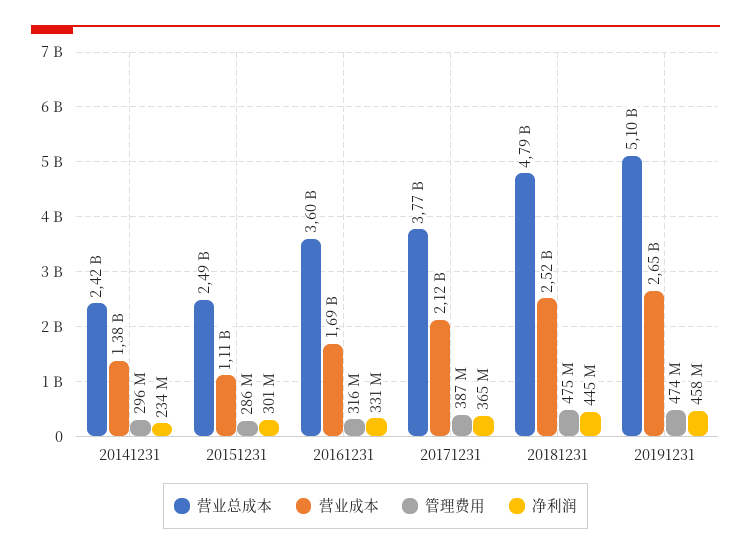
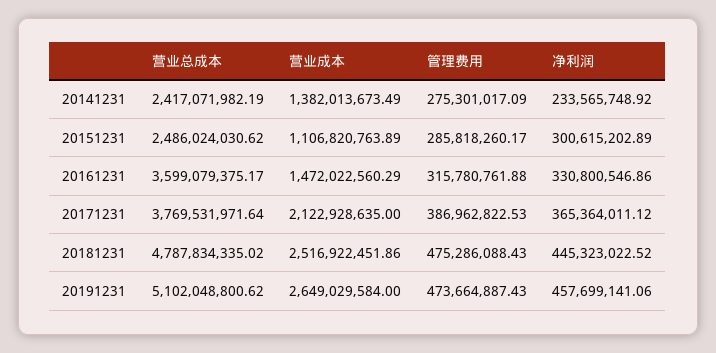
管理费用, 20141231: 296000000 -> 275301017.09
营业成本, 20161231: 1690000000 -> 1472022560.29

